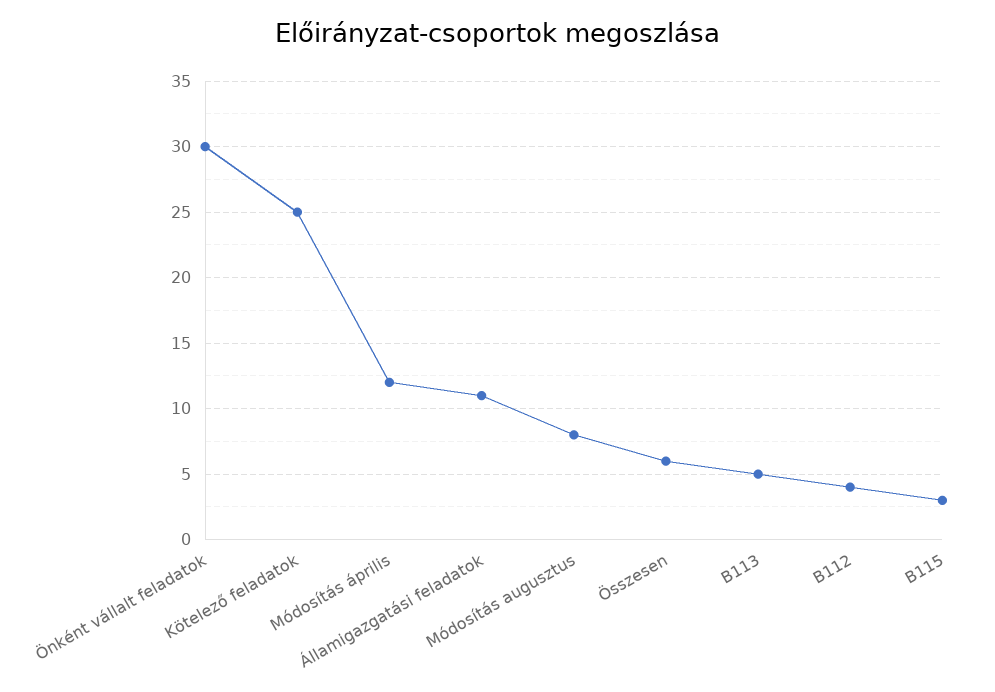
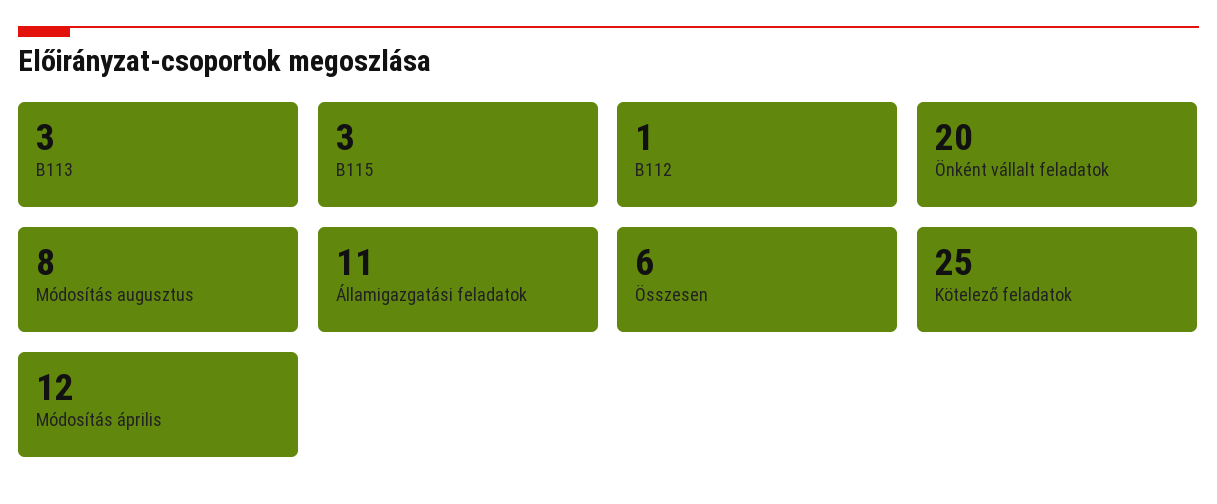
Önként vállalt feladatok: 30 -> 20
B113: 5 -> 3
B112: 4 -> 1

